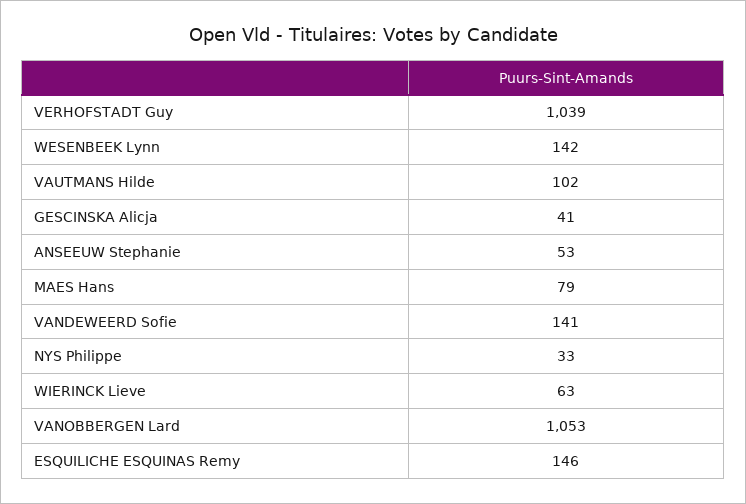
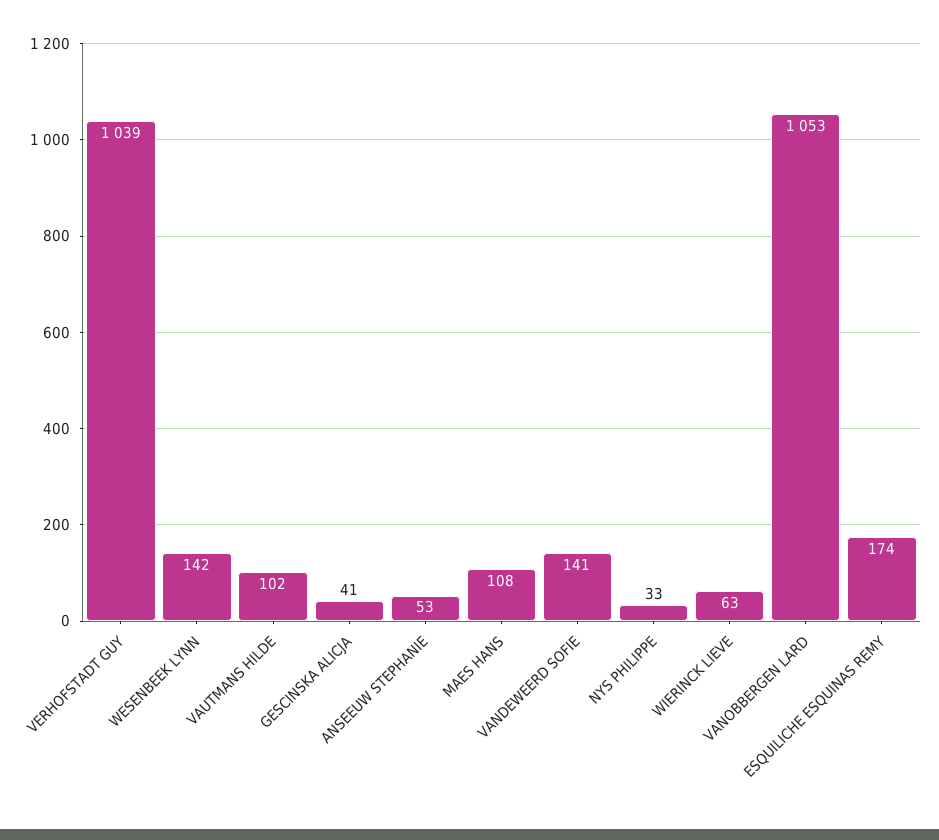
MAES Hans: 79 -> 108
ESQUILICHE ESQUINAS Remy: 146 -> 174

